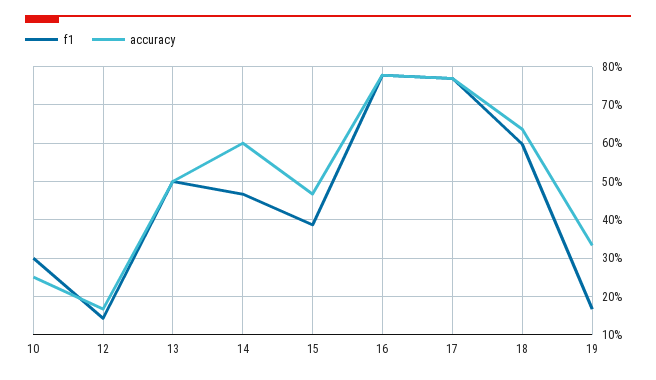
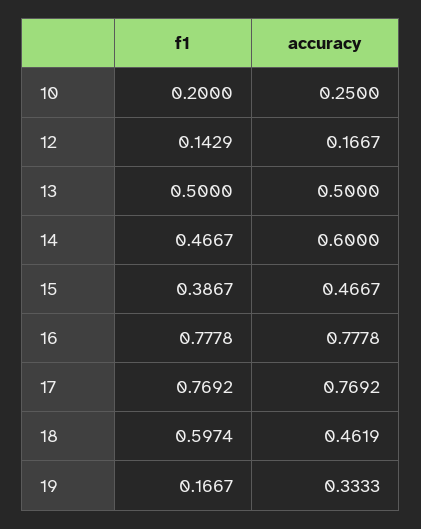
f1, 10: 0.3 -> 0.2
accuracy, 18: 0.64 -> 0.4619

